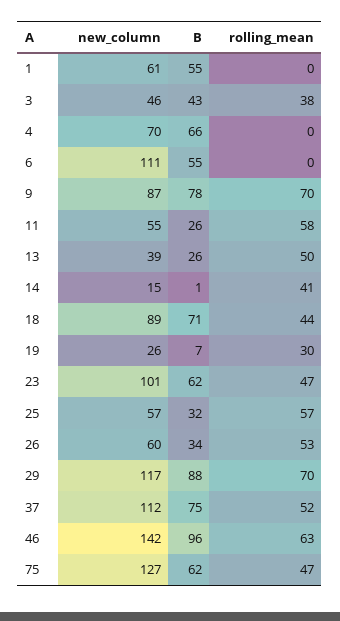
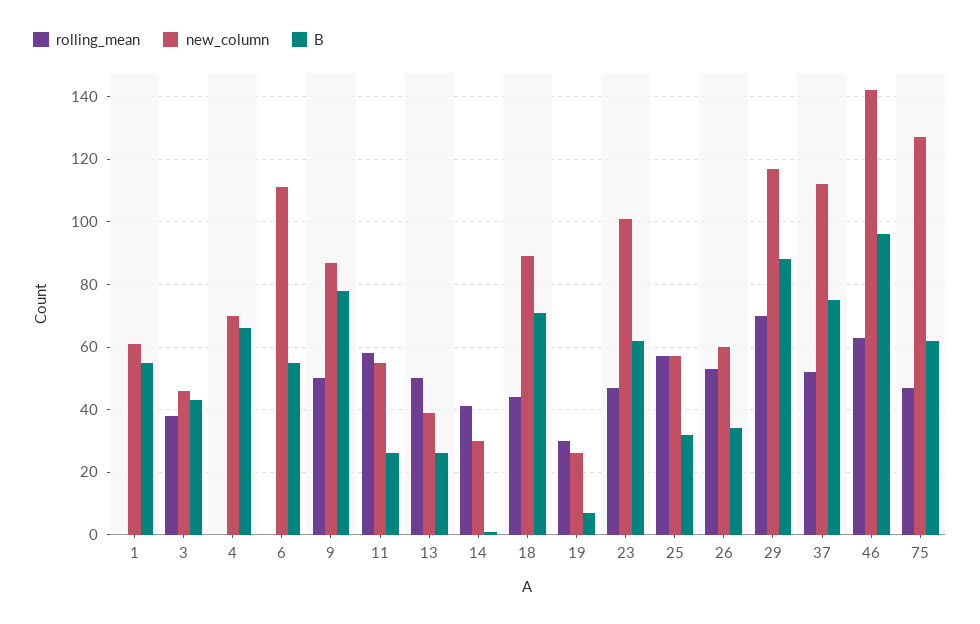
rolling_mean, 9: 70 -> 50
new_column, 14: 15 -> 30

